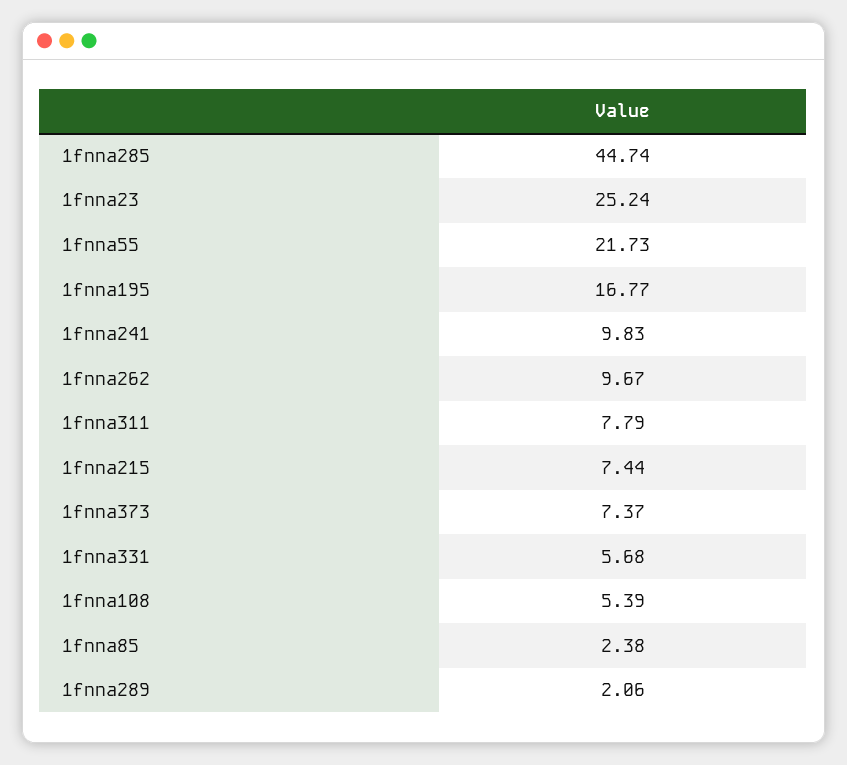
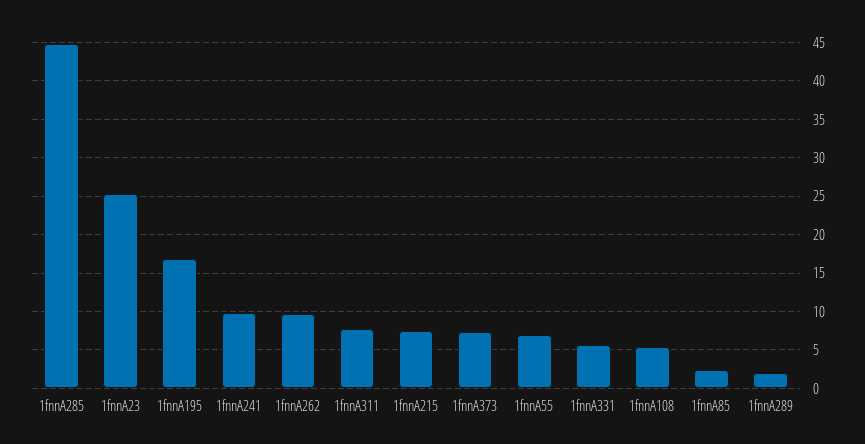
1fnna55: 21.73 -> 7

